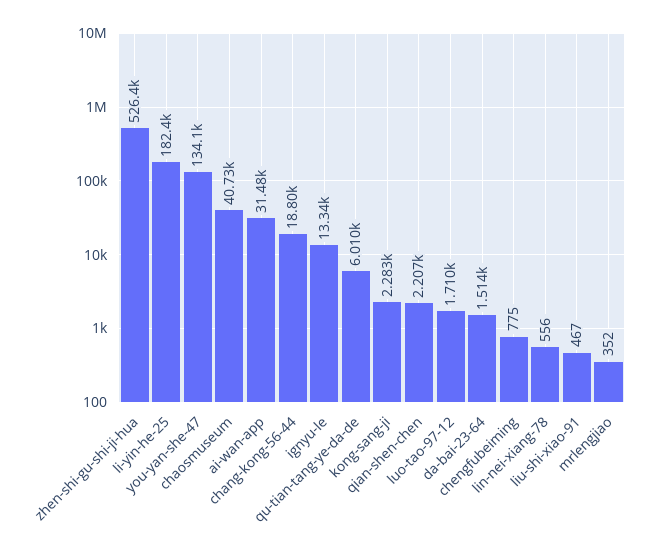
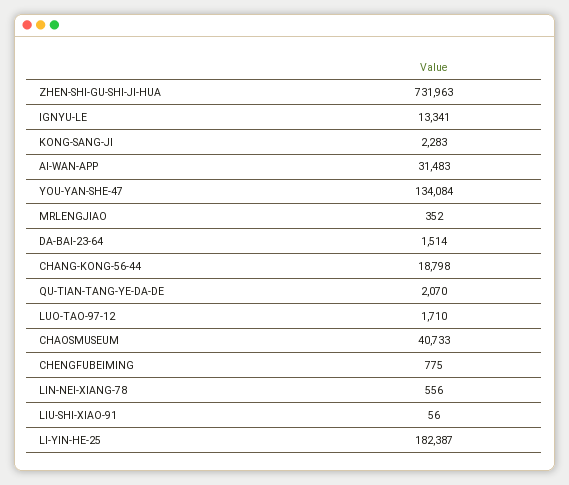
zhen-shi-gu-shi-ji-hua: 526400 -> 731963
qu-tian-tang-ye-da-de: 6010 -> 2070
qian-shen-chen: 2207 -> none
liu-shi-xiao-91: 467 -> 56

